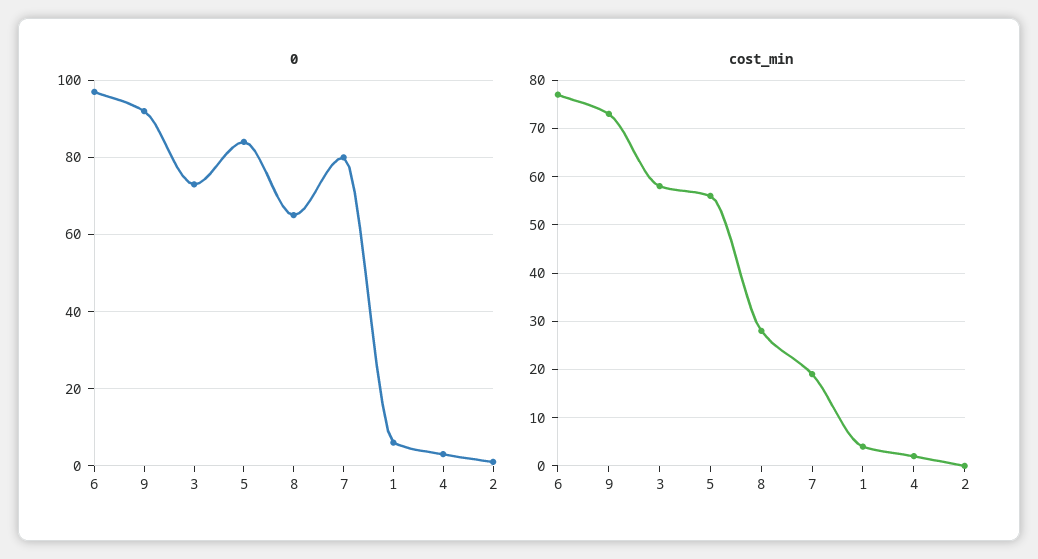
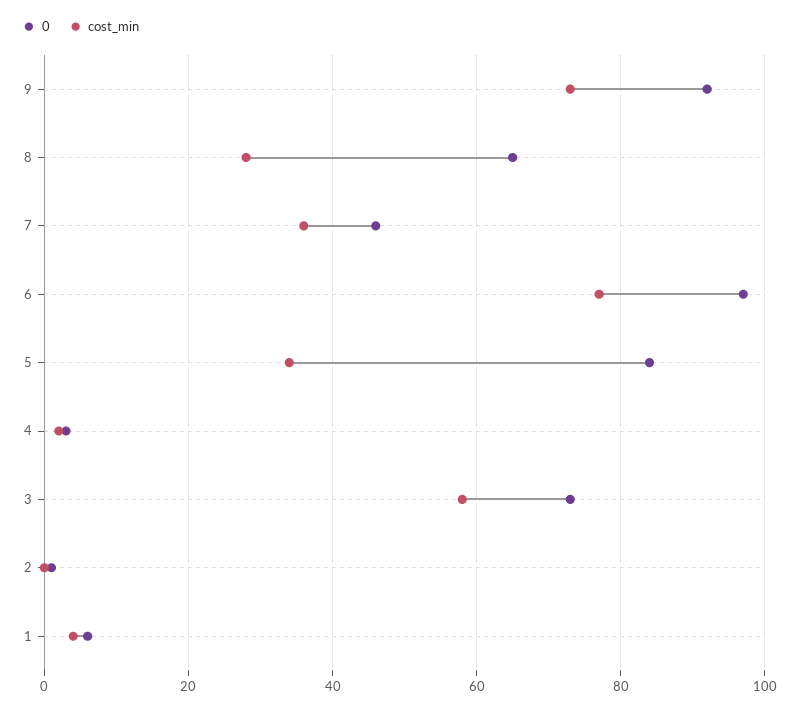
0, 7: 80 -> 45
cost_min, 5: 55 -> 35
cost_min, 7: 20 -> 35

